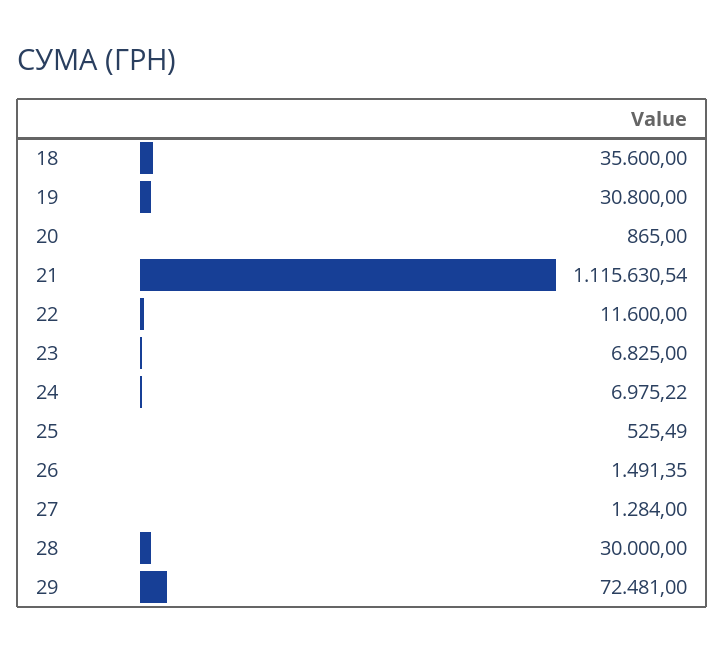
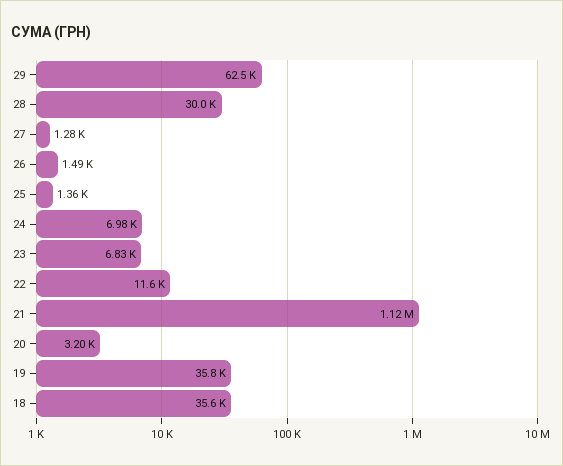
19: 30800 -> 35800
20: 865 -> 3200
25: 525.49 -> 1360
29: 72481 -> 62500

